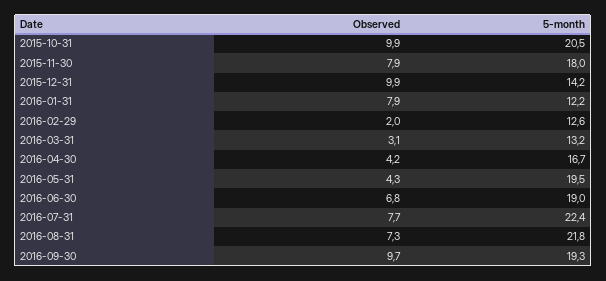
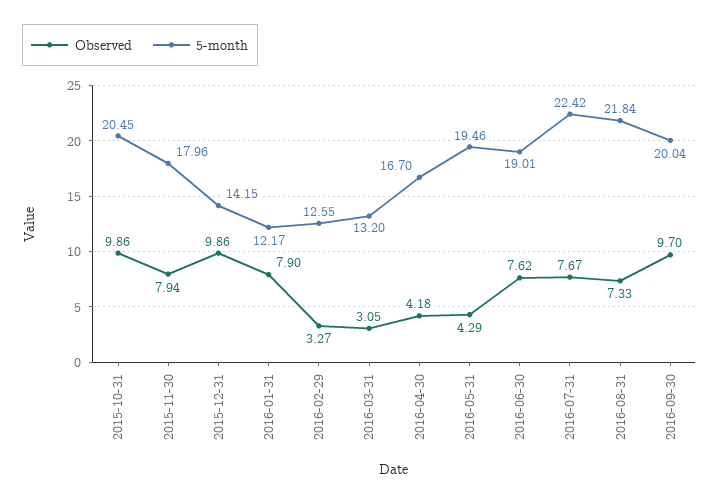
Observed, 2016-02-29: 2 -> 3.27
Observed, 2016-06-30: 6.8 -> 7.62
5-month, 2016-09-30: 19.3 -> 20.04

